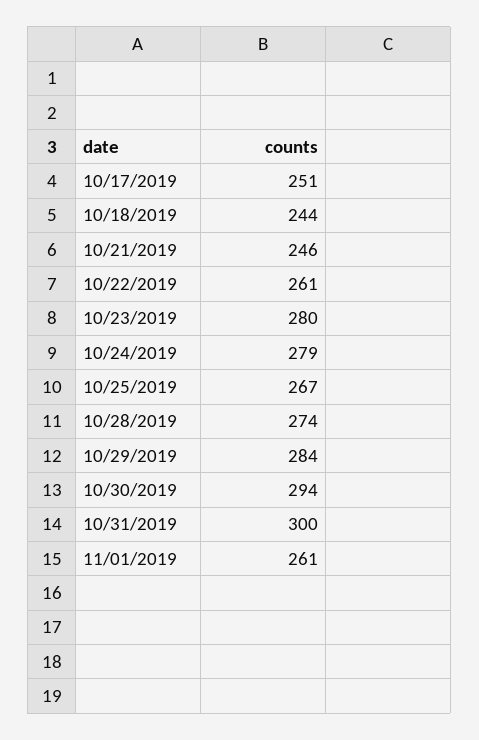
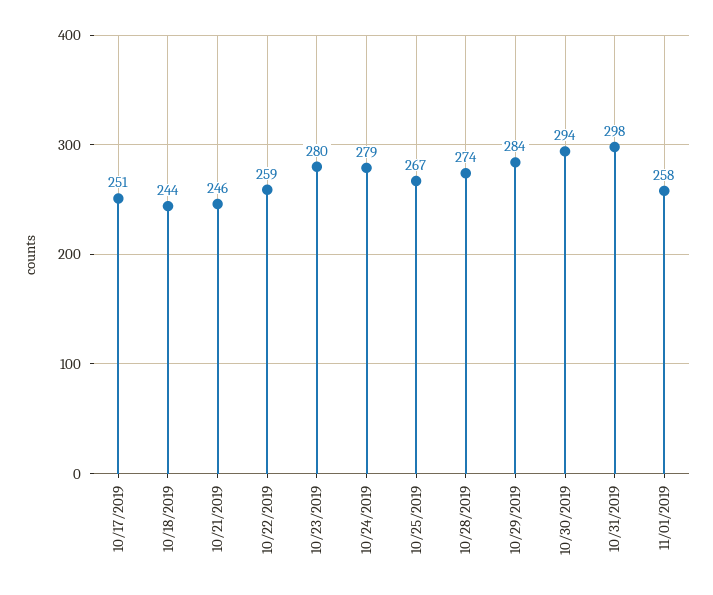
10/22/2019: 261 -> 259
10/31/2019: 300 -> 298
11/01/2019: 261 -> 258

